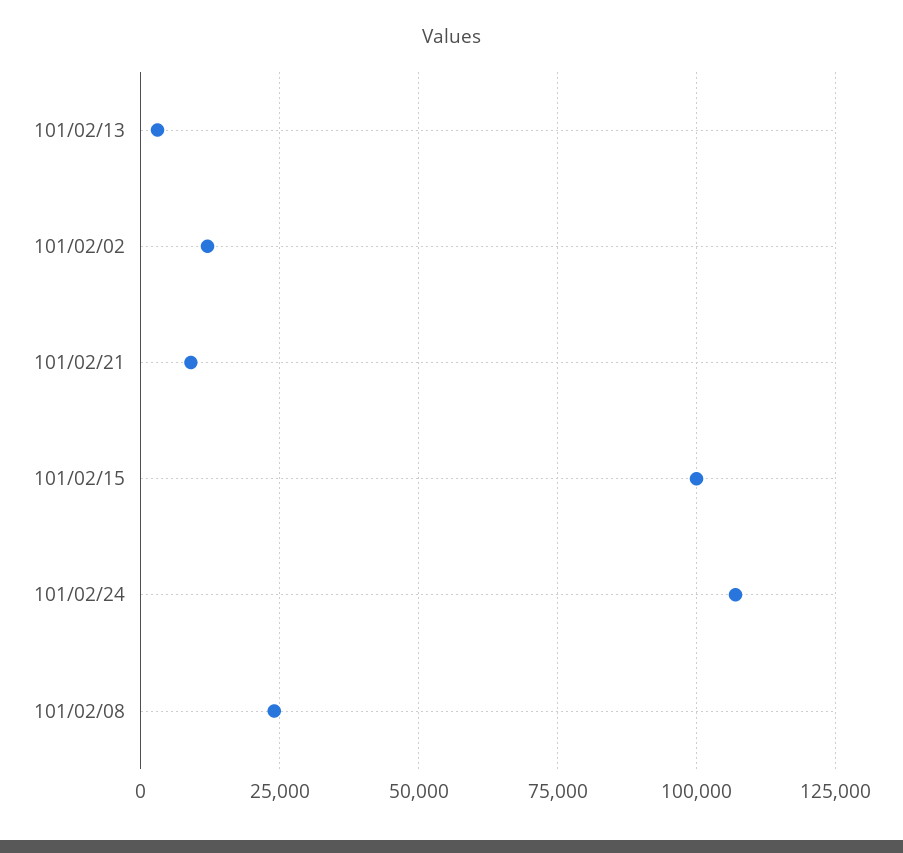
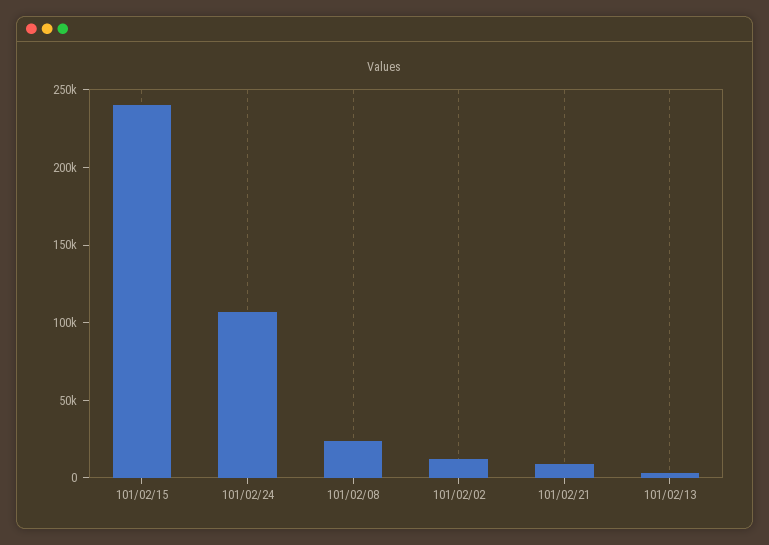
101/02/15: 100000 -> 240000

